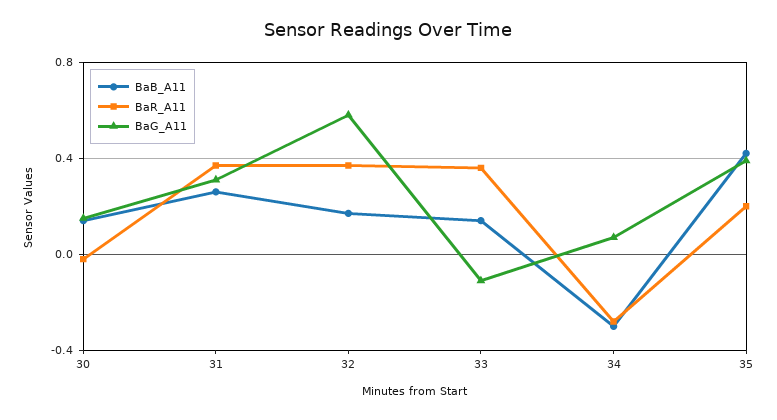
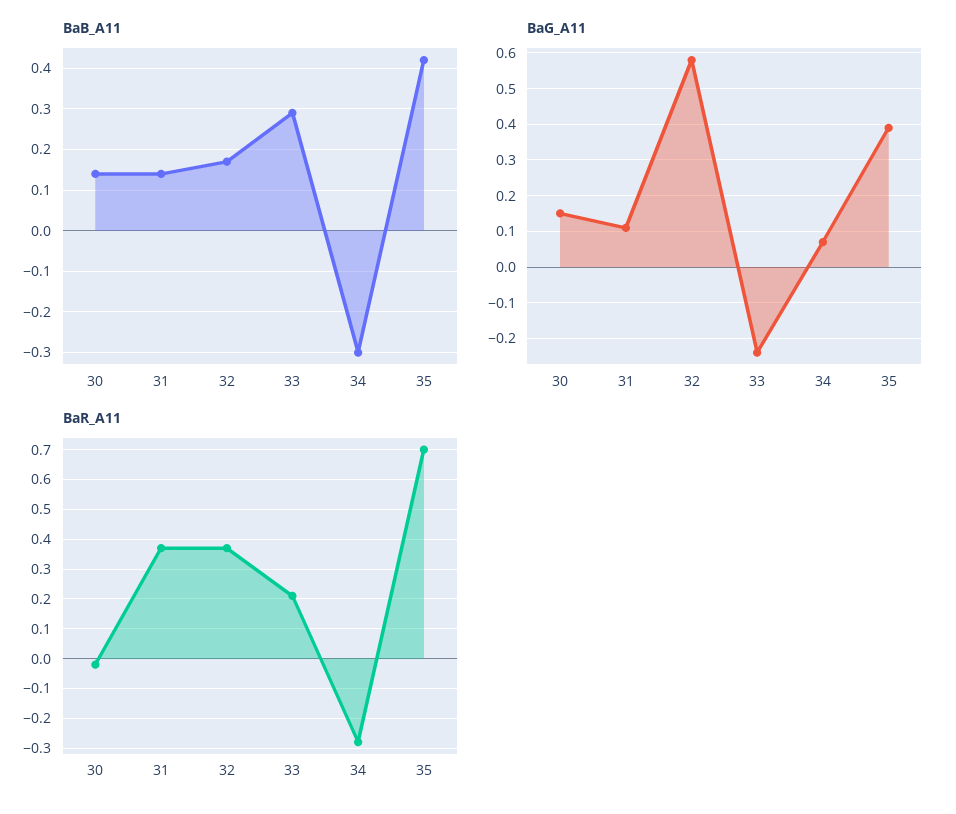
BaB_A11, 31: 0.25 -> 0.15
BaG_A11, 31: 0.3 -> 0.1
BaB_A11, 33: 0.15 -> 0.3
BaR_A11, 33: 0.35 -> 0.2
BaG_A11, 33: -0.1 -> -0.25
BaR_A11, 35: 0.2 -> 0.7

